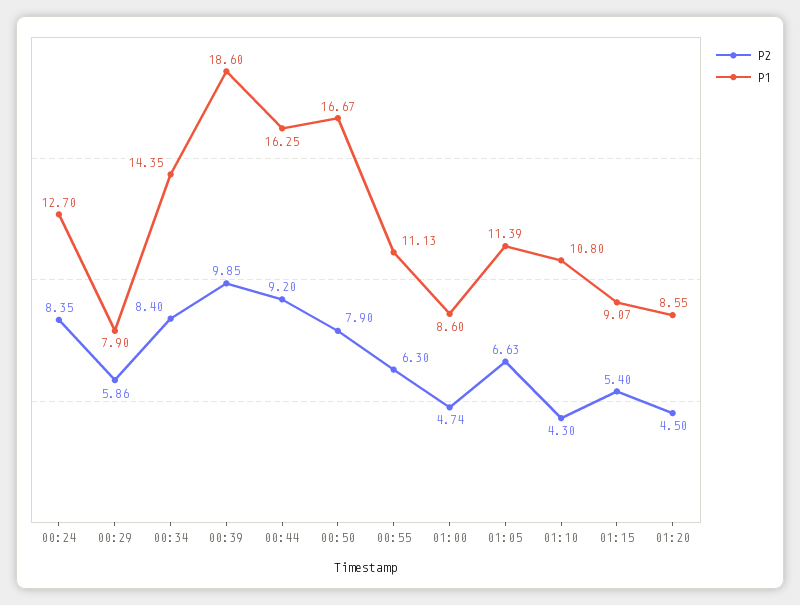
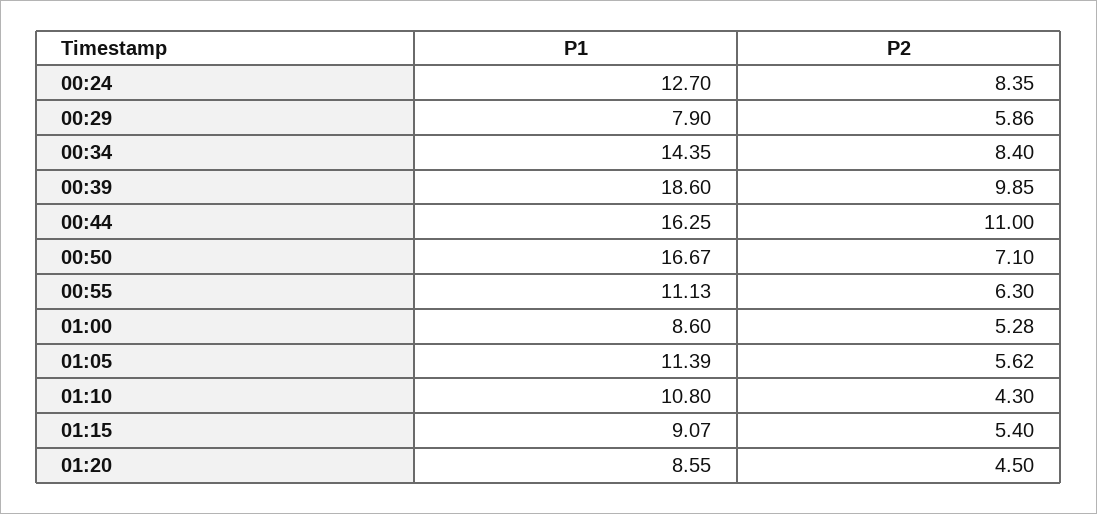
P2, 00:44: 9.2 -> 11
P2, 00:50: 7.9 -> 7.1
P2, 01:00: 4.74 -> 5.28
P2, 01:05: 6.63 -> 5.62

